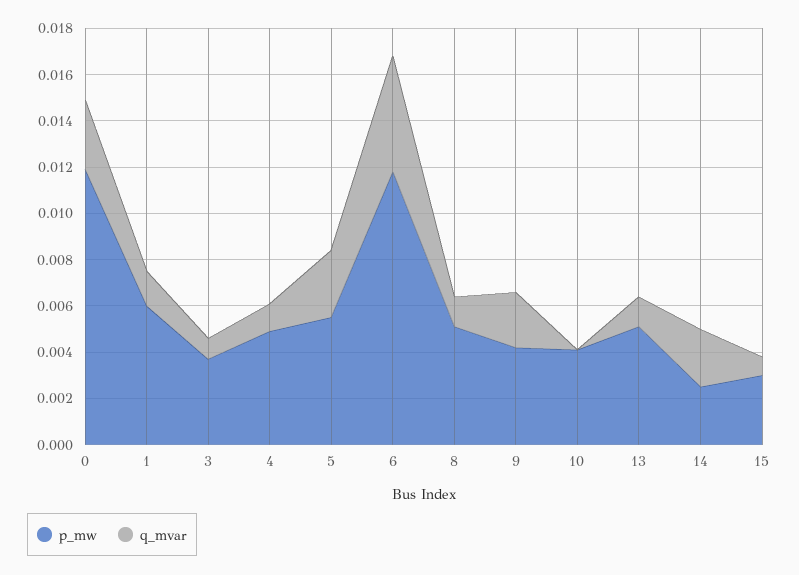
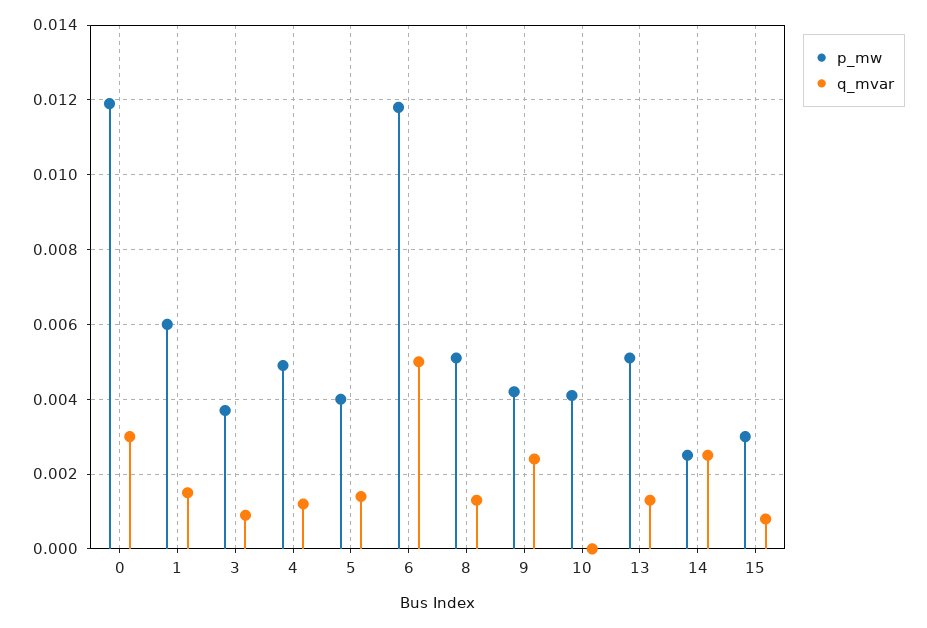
p_mw, 5: 0.0055 -> 0.004
q_mvar, 5: 0.003 -> 0.0015

